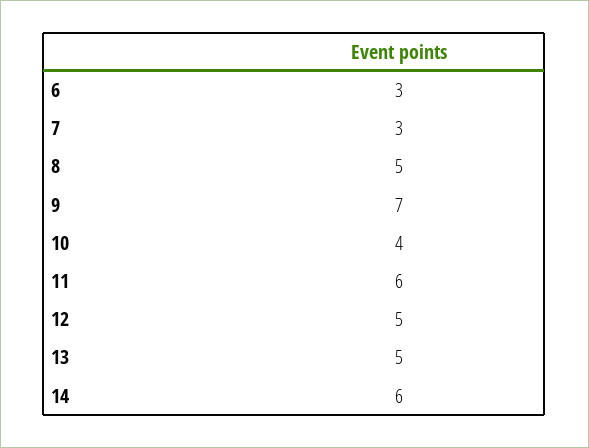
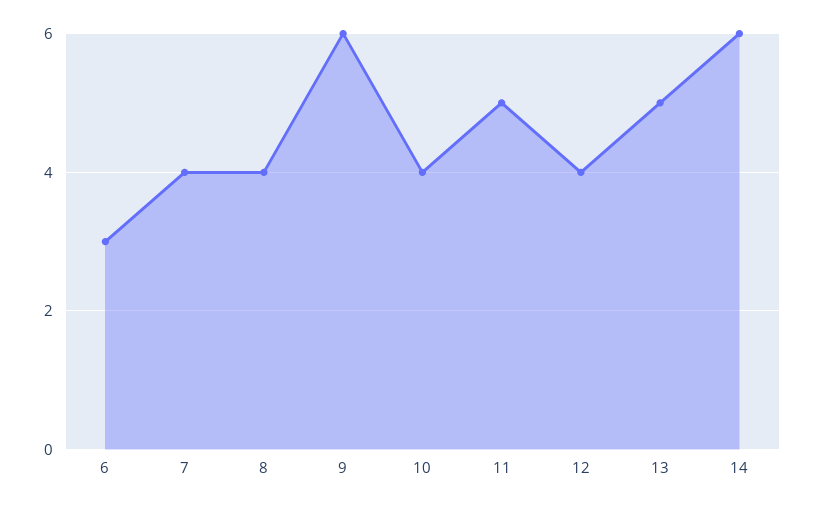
7: 3 -> 4
8: 5 -> 4
9: 7 -> 6
11: 6 -> 5
12: 5 -> 4

